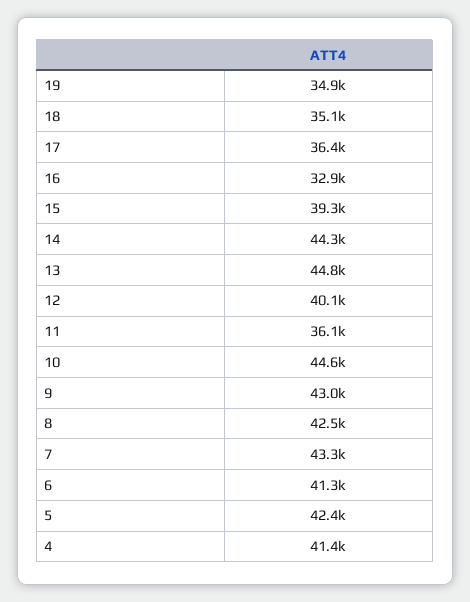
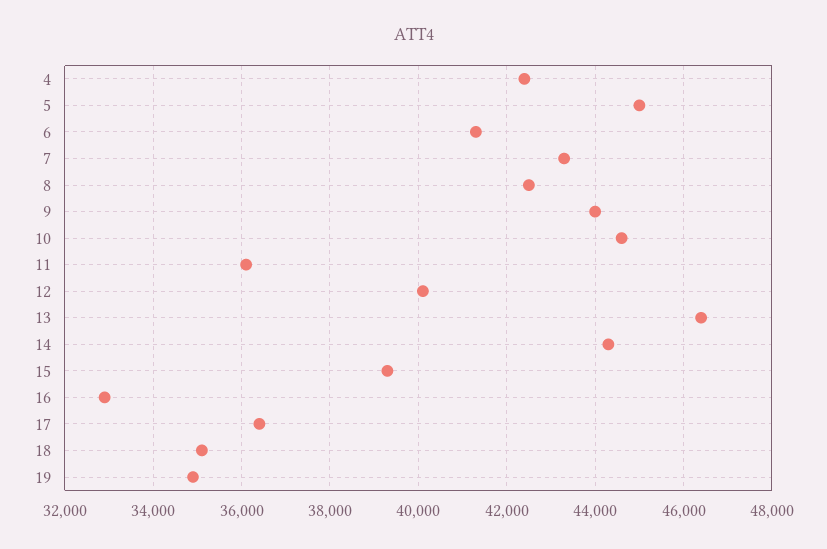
13: 44800 -> 46400
9: 43000 -> 44000
5: 42400 -> 45000
4: 41400 -> 42400

